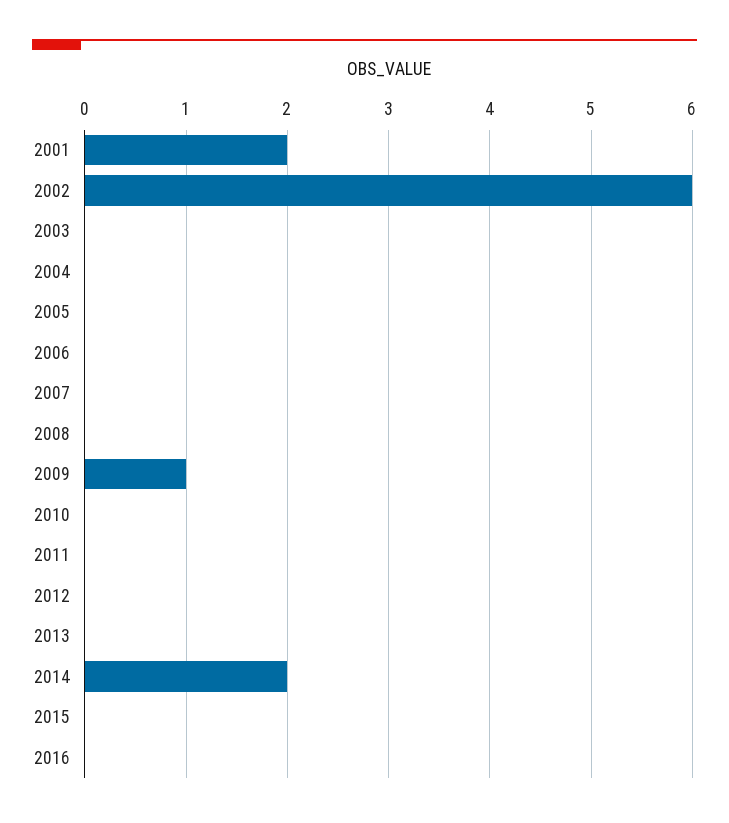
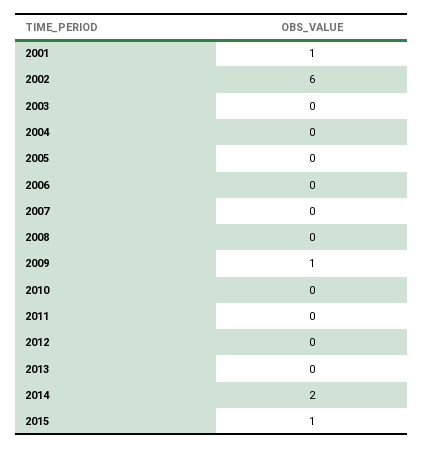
2001: 2 -> 1
2015: 0 -> 1
2016: 0 -> none

